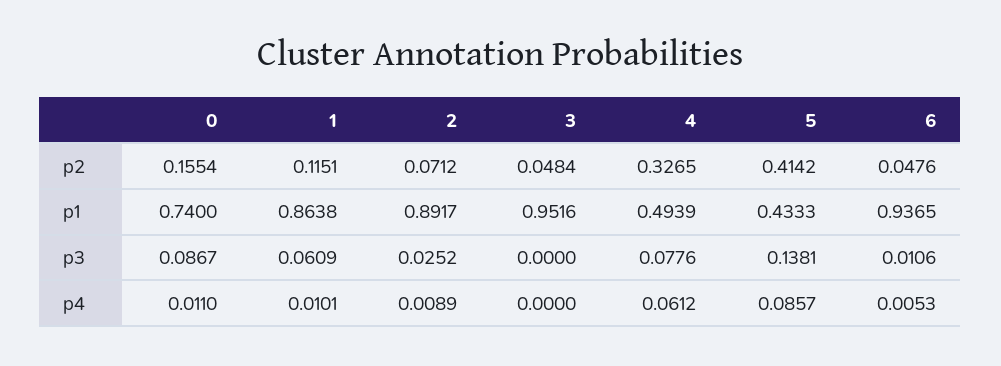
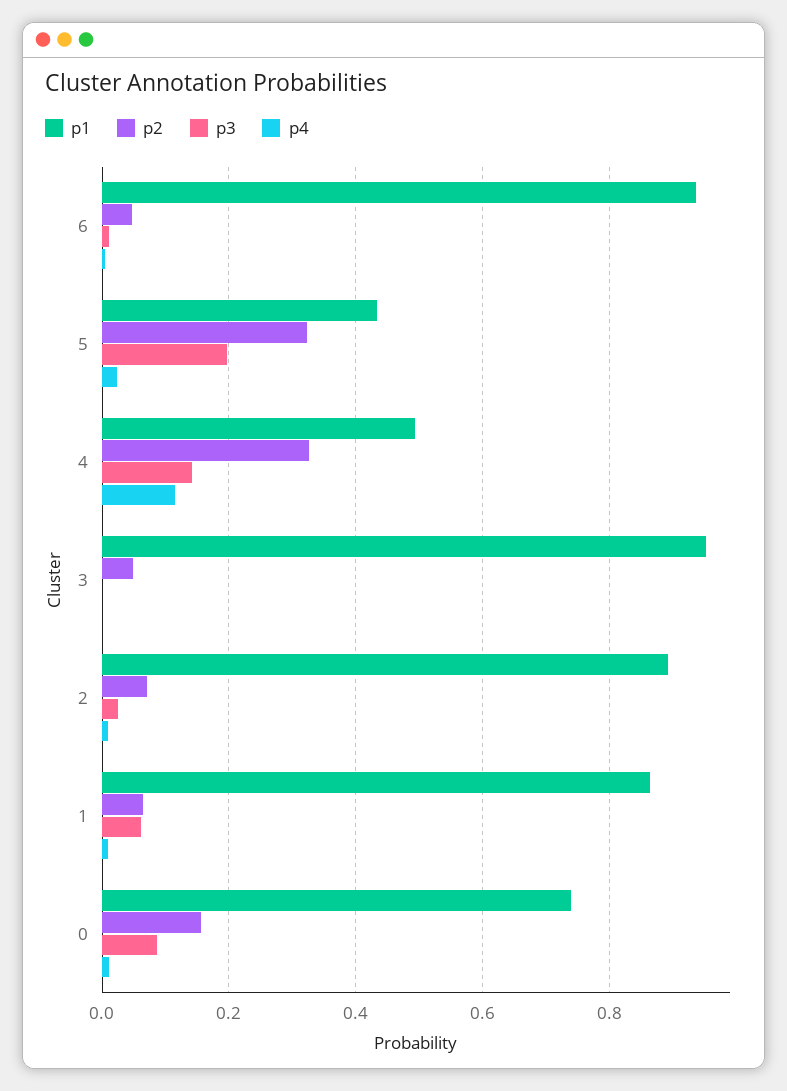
p2, 1: 0.1151 -> 0.06
p2, 5: 0.4142 -> 0.32
p3, 4: 0.0776 -> 0.14
p3, 5: 0.1381 -> 0.2
p4, 4: 0.0612 -> 0.12
p4, 5: 0.0857 -> 0.02

